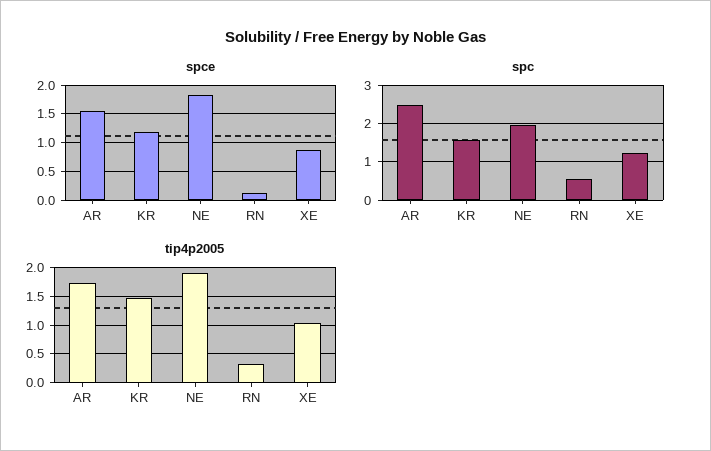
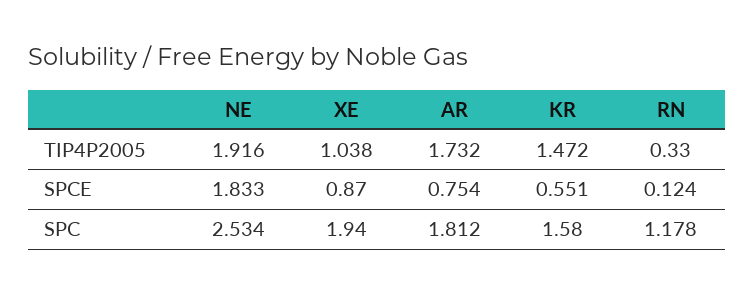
spce, AR: 1.5 -> 0.754
spce, KR: 1.25 -> 0.551
spc, AR: 2.4 -> 1.812
spc, NE: 2 -> 2.534
spc, RN: 0.6 -> 1.178
spc, XE: 1.2 -> 1.94

